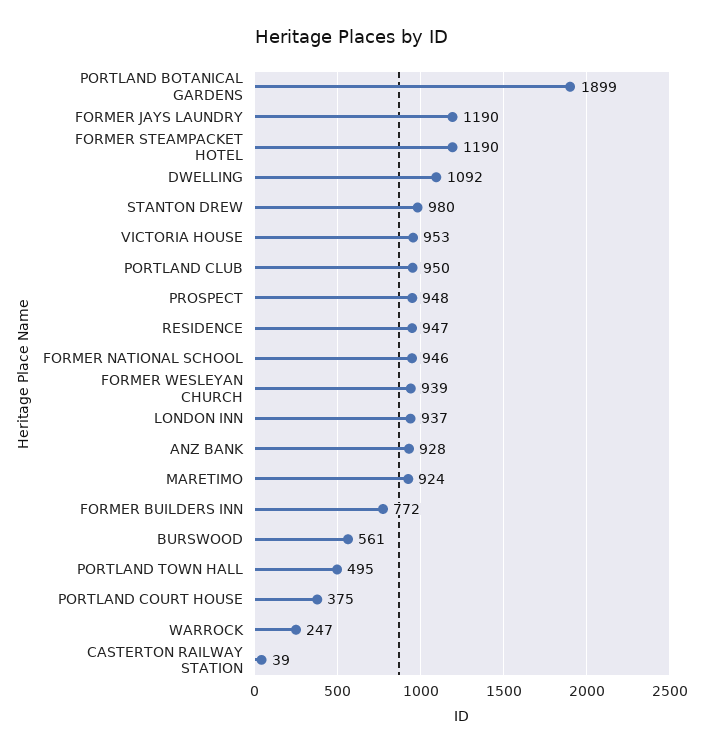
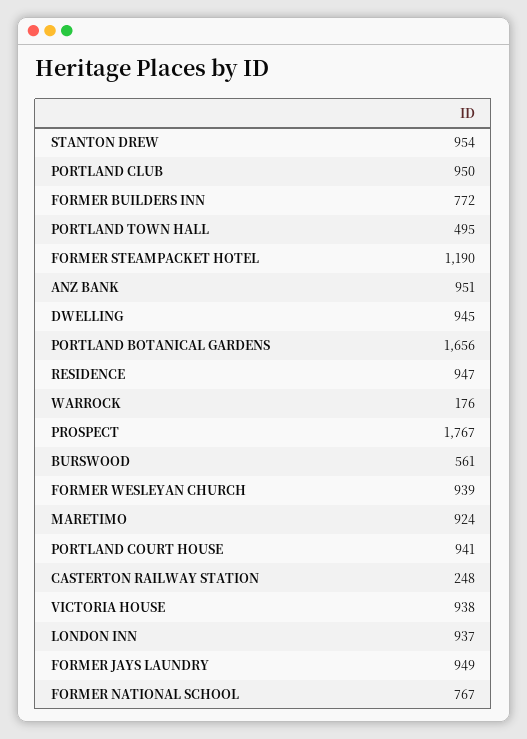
PORTLAND BOTANICAL GARDENS: 1899 -> 1656
FORMER JAYS LAUNDRY: 1190 -> 949
DWELLING: 1092 -> 945
STANTON DREW: 980 -> 954
VICTORIA HOUSE: 953 -> 938
PROSPECT: 948 -> 1767
FORMER NATIONAL SCHOOL: 946 -> 767
ANZ BANK: 928 -> 951
PORTLAND COURT HOUSE: 375 -> 941
WARROCK: 247 -> 176
CASTERTON RAILWAY STATION: 39 -> 248

